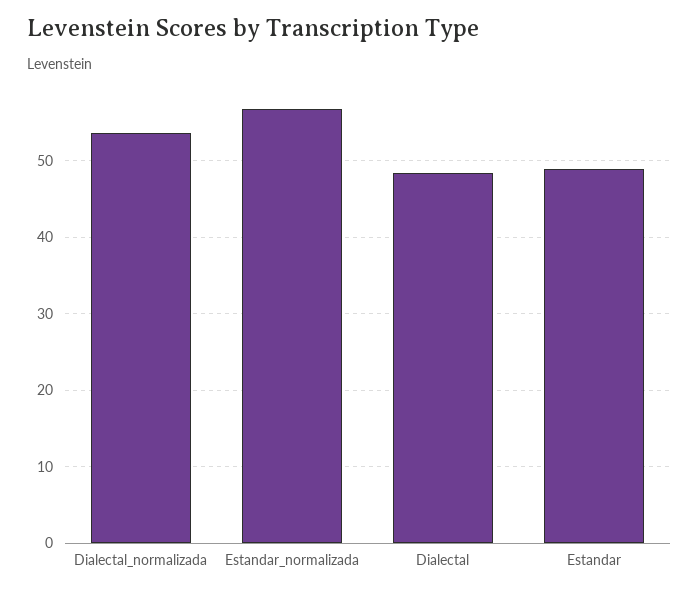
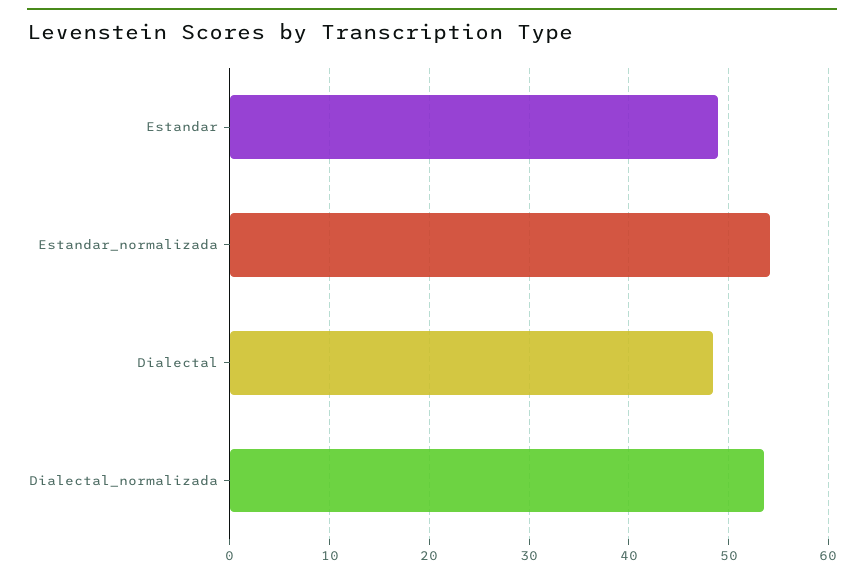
Estandar_normalizada: 57 -> 54

